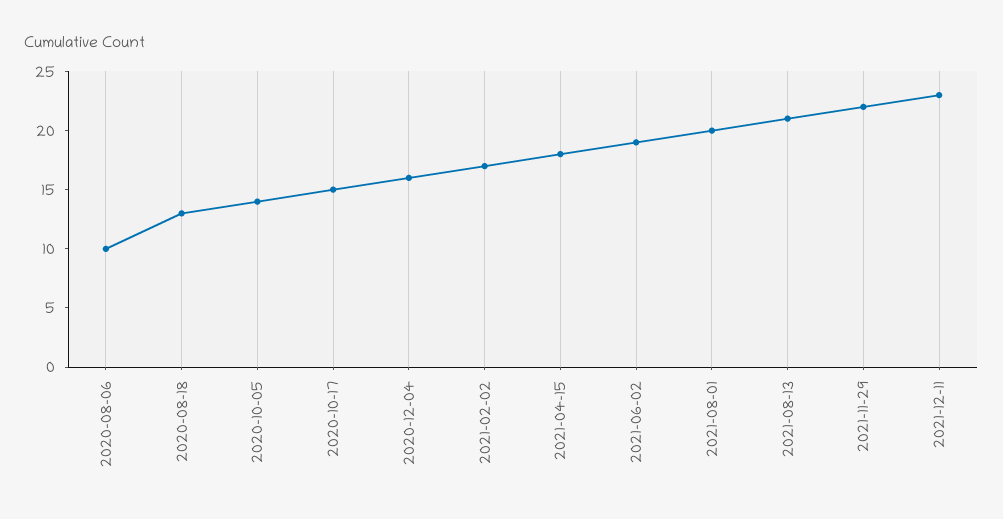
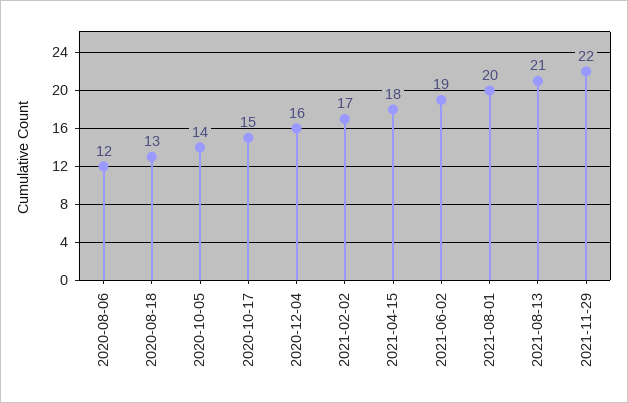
2020-08-06: 10 -> 12
2021-12-11: 23 -> none

